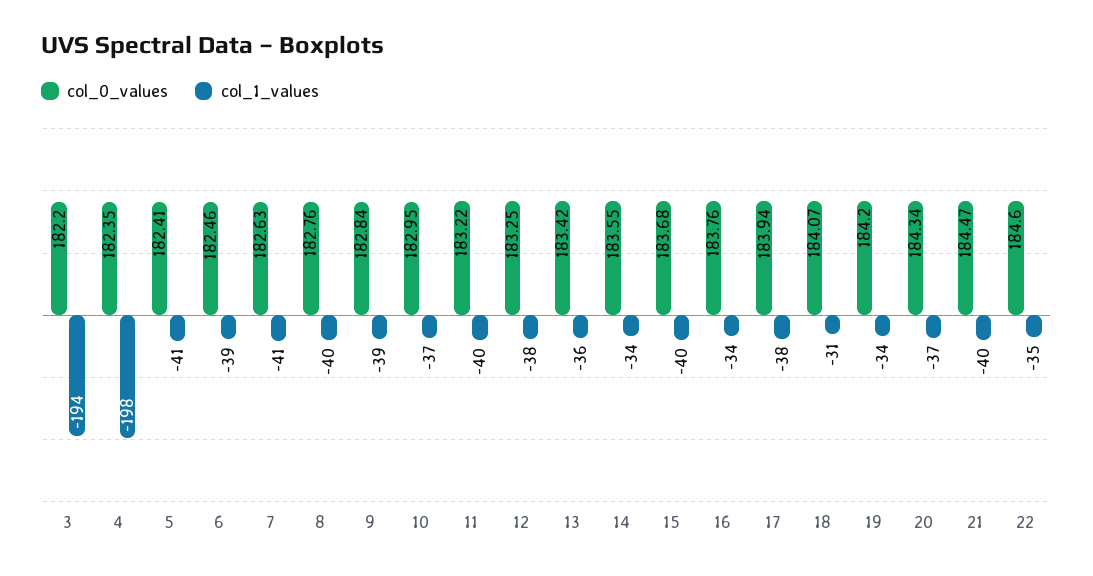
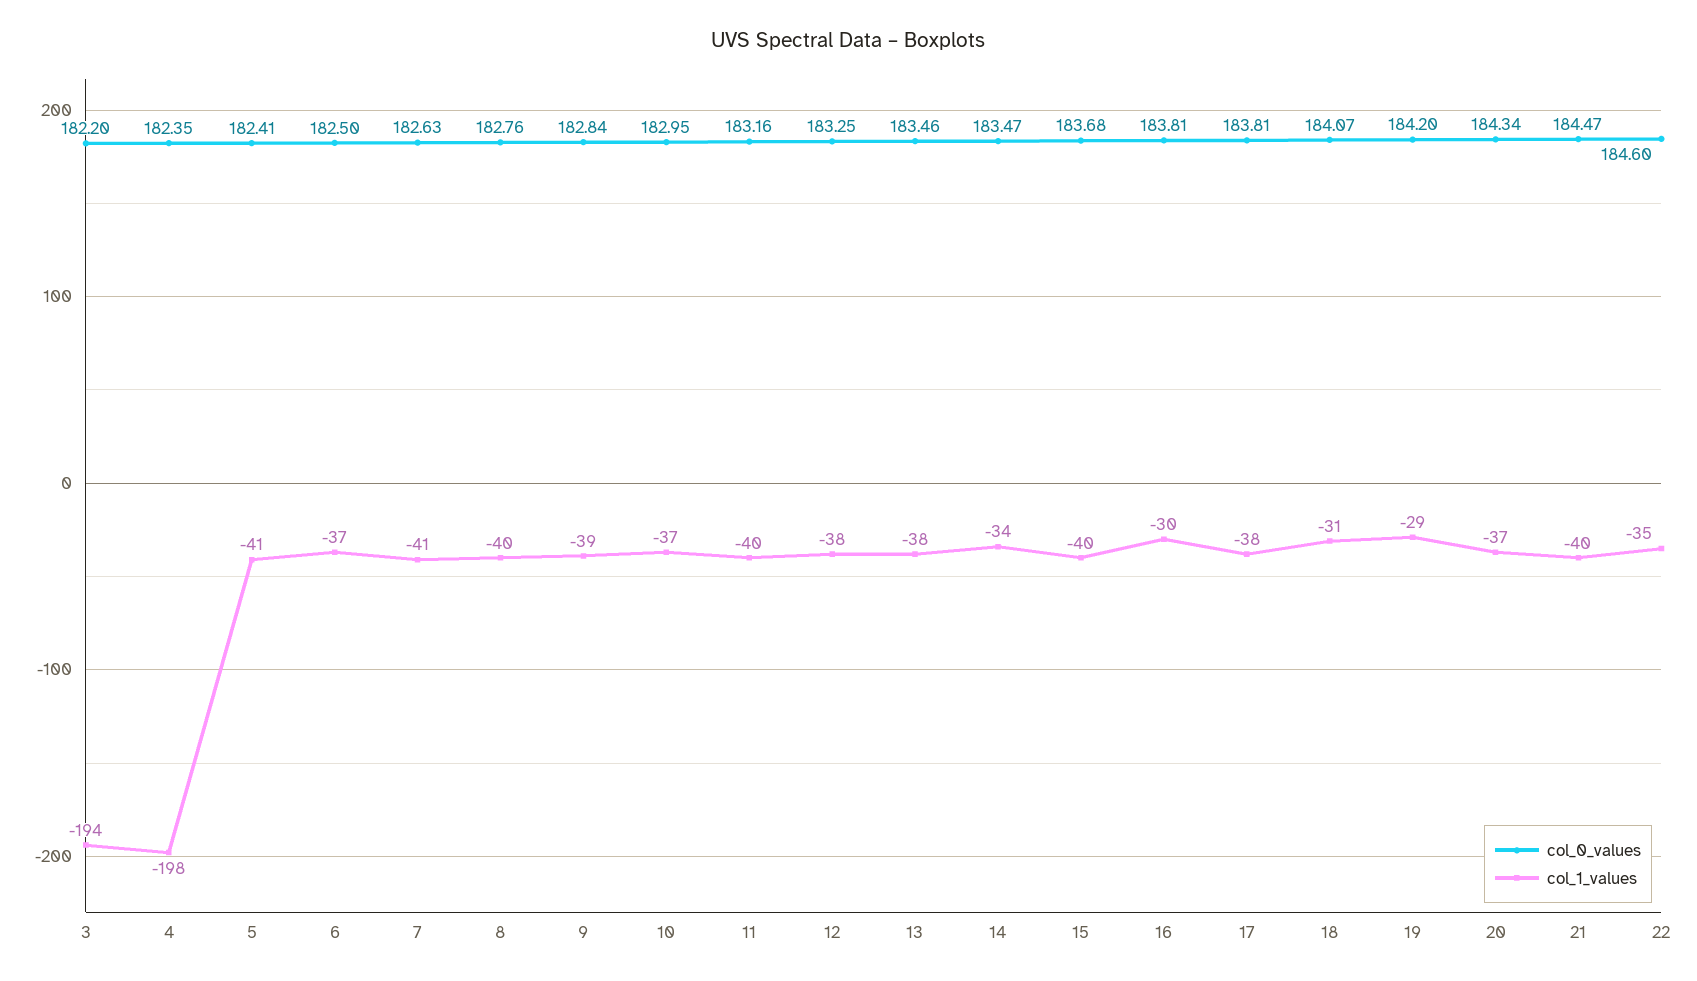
col_0_values, 6: 182.46 -> 182.5
col_1_values, 6: -39 -> -37
col_0_values, 11: 183.22 -> 183.16
col_0_values, 13: 183.42 -> 183.46
col_1_values, 13: -36 -> -38
col_0_values, 14: 183.55 -> 183.47
col_0_values, 16: 183.76 -> 183.81
col_1_values, 16: -34 -> -30
col_0_values, 17: 183.94 -> 183.81
col_1_values, 19: -34 -> -29

